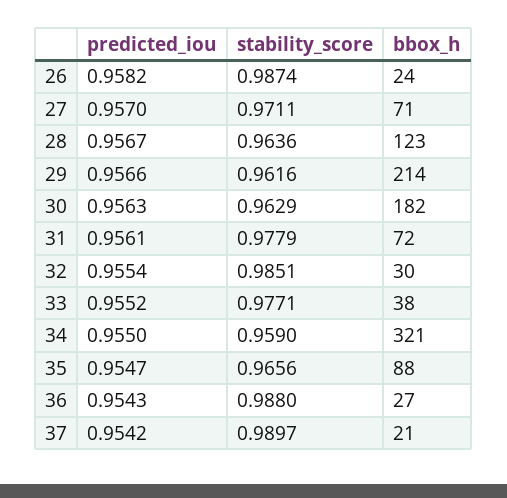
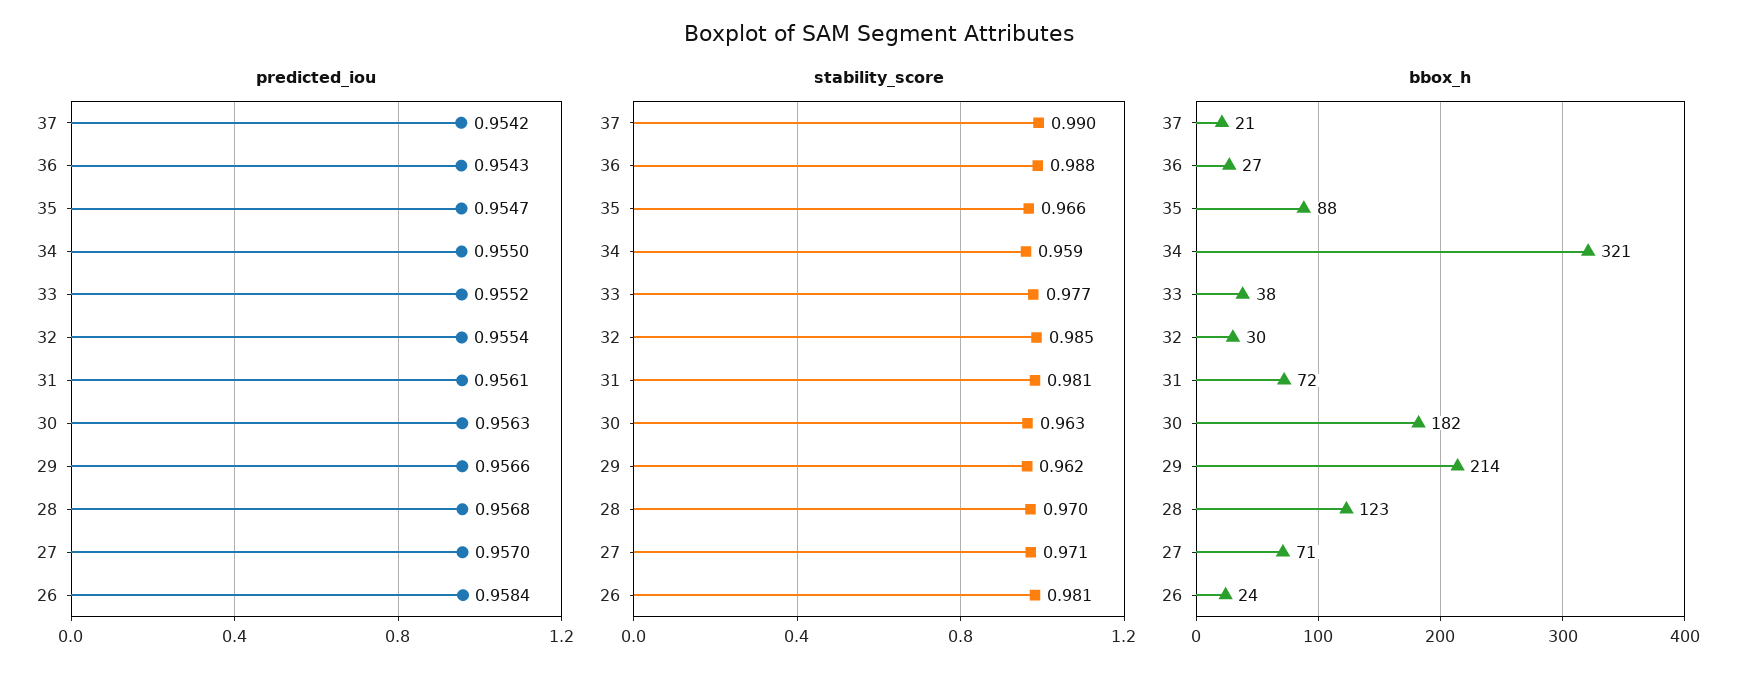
predicted_iou, 26: 0.9582 -> 0.9584
stability_score, 26: 0.9874 -> 0.981
predicted_iou, 28: 0.9567 -> 0.9568
stability_score, 28: 0.9636 -> 0.97
stability_score, 31: 0.9779 -> 0.981

